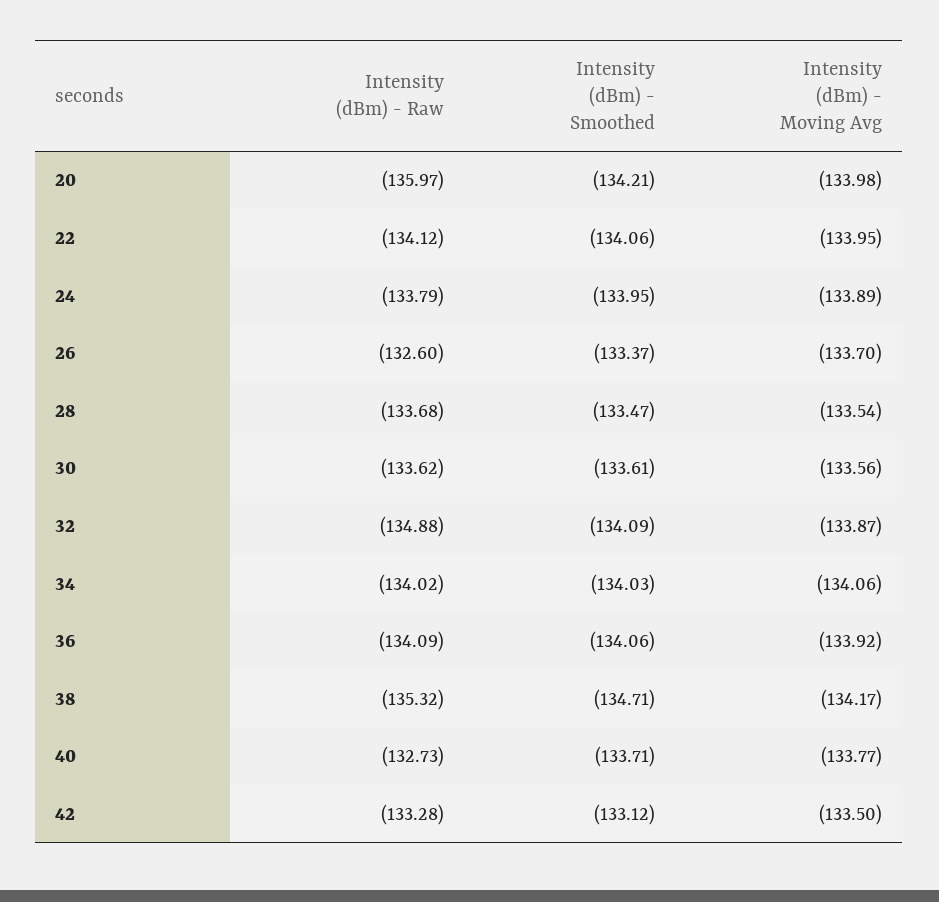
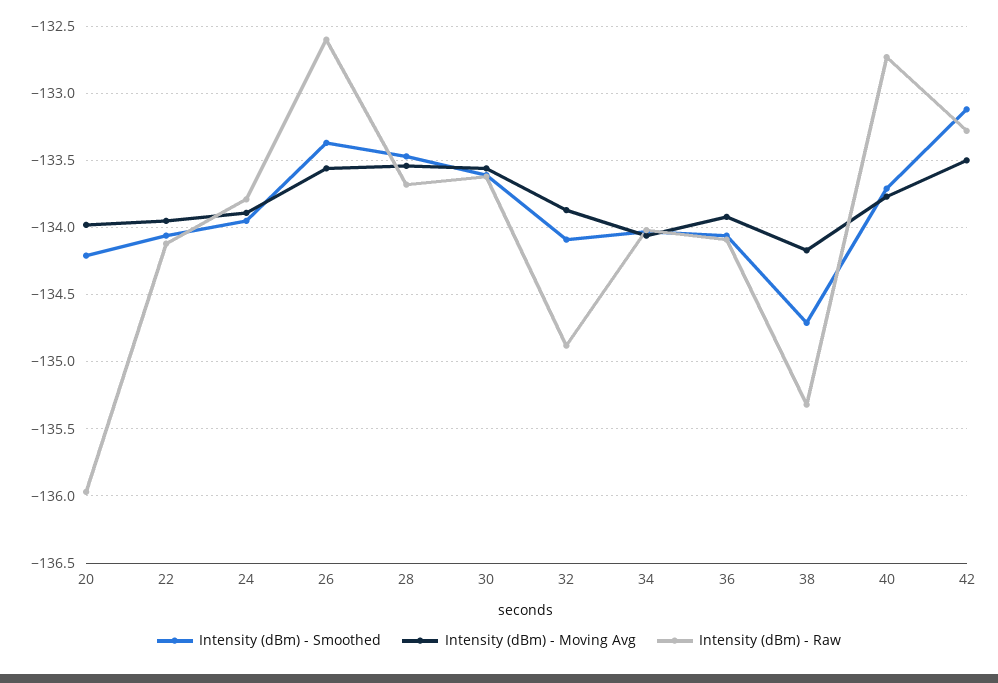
Intensity (dBm) - Moving Avg, 26: -133.7 -> -133.55

